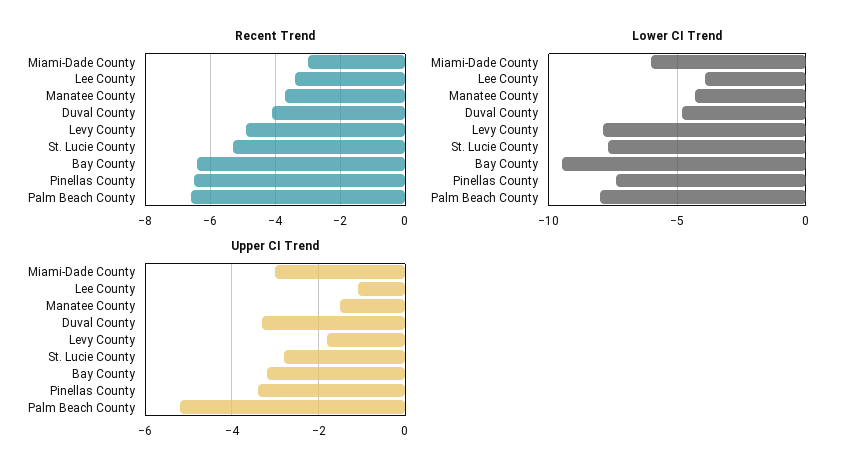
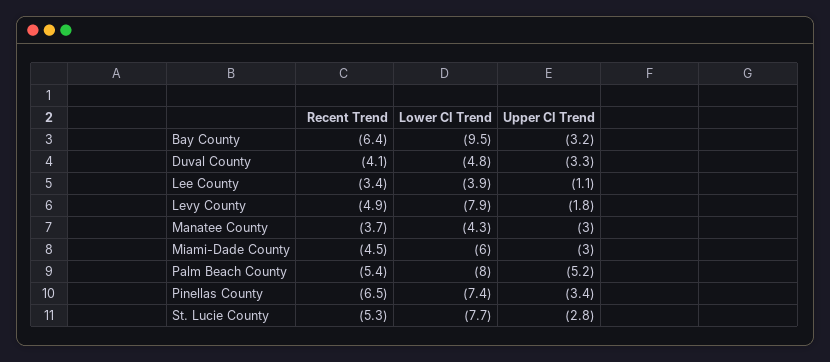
Recent Trend, Miami-Dade County: -3 -> -4.5
Recent Trend, Palm Beach County: -6.5 -> -5.4
Upper CI Trend, Manatee County: -1.5 -> -3

